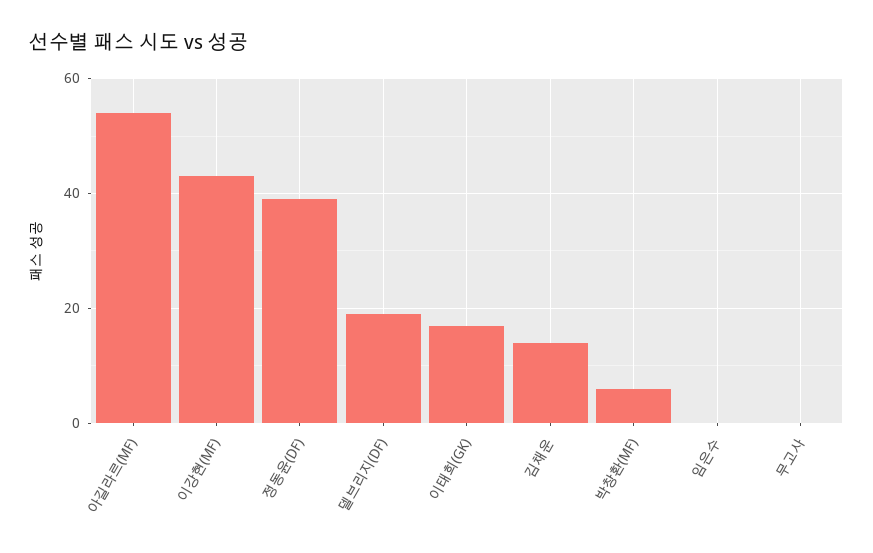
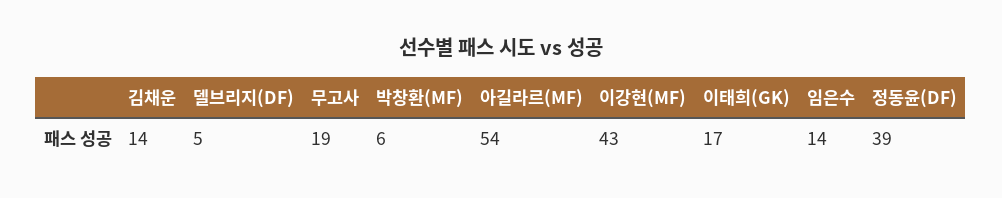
델브리지(DF): 20 -> 5
임은수: 0 -> 14
무고사: 0 -> 19

